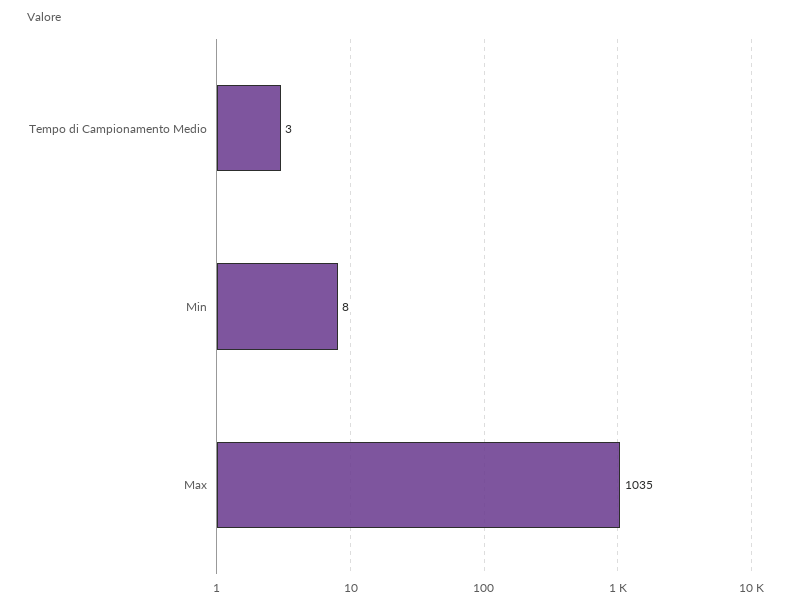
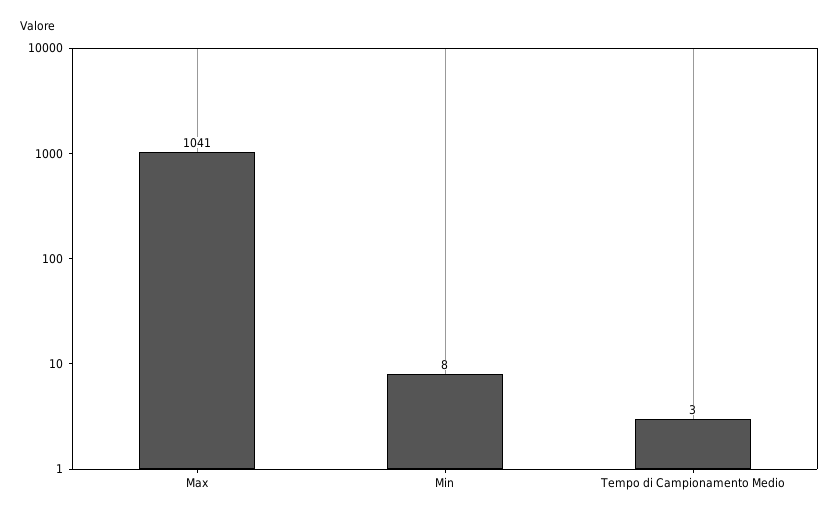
Max: 1035 -> 1041

